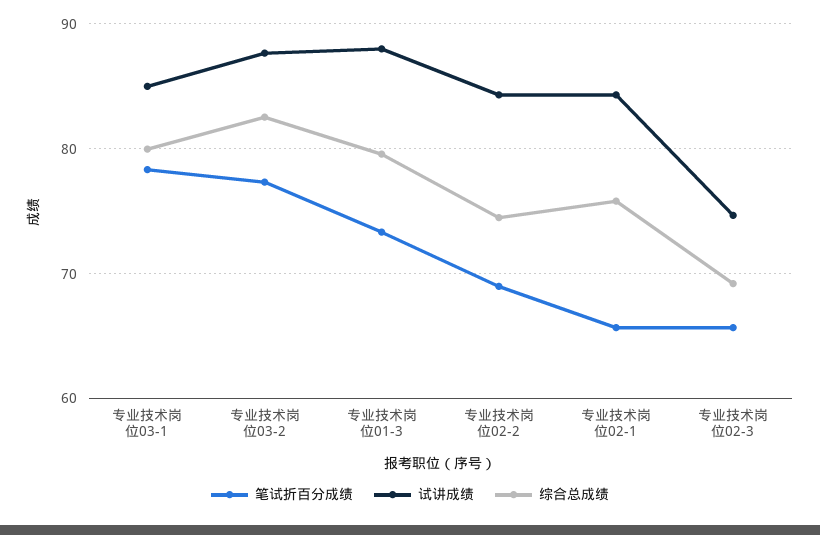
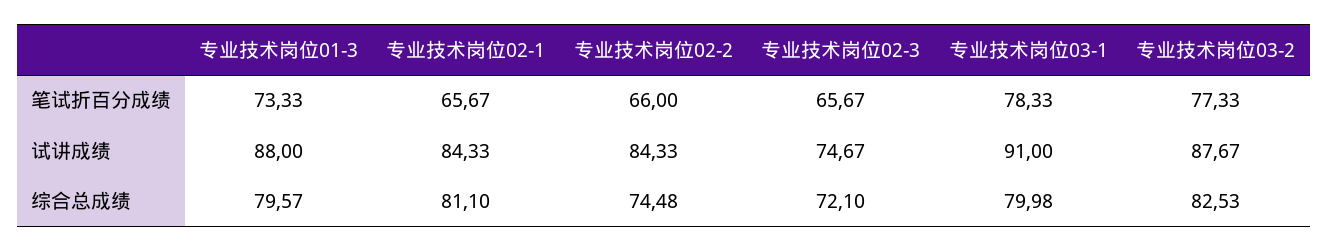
试讲成绩, 专业技术岗位03-1: 85 -> 91
笔试折百分成绩, 专业技术岗位02-2: 69 -> 66
综合总成绩, 专业技术岗位02-1: 76 -> 81.1
综合总成绩, 专业技术岗位02-3: 69 -> 72.1

